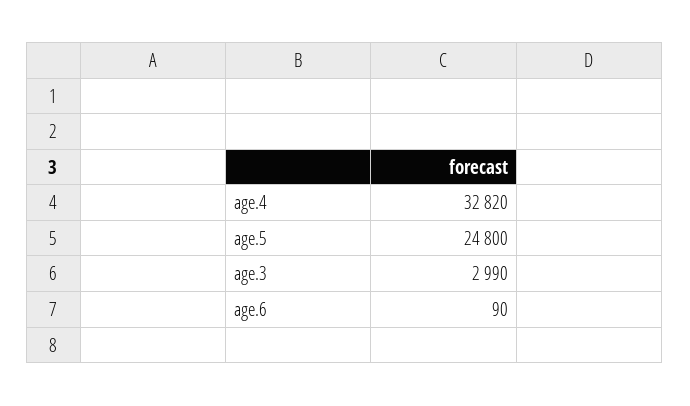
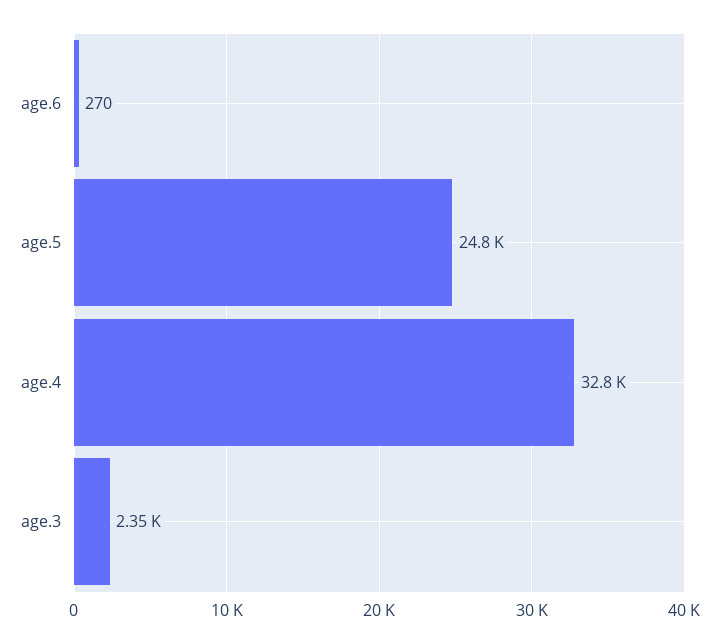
age.3: 2990 -> 2350
age.6: 90 -> 270

